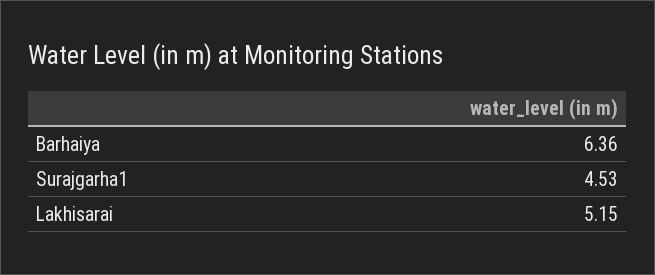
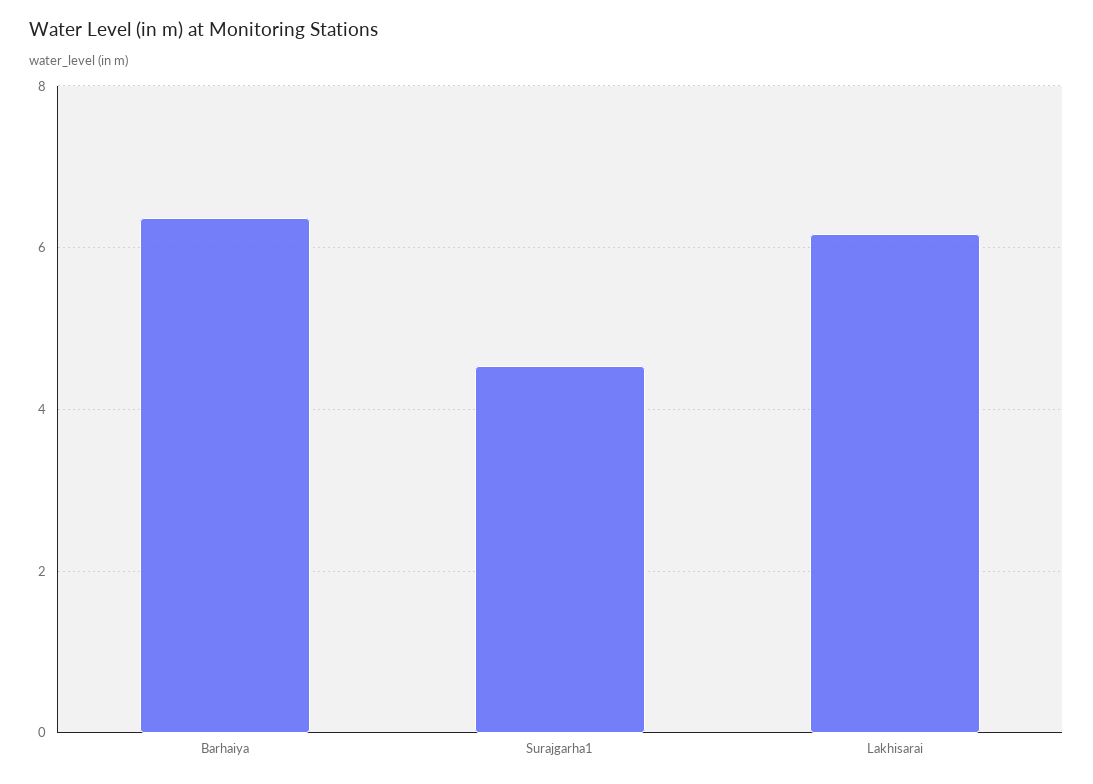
Lakhisarai: 5.15 -> 6.2

